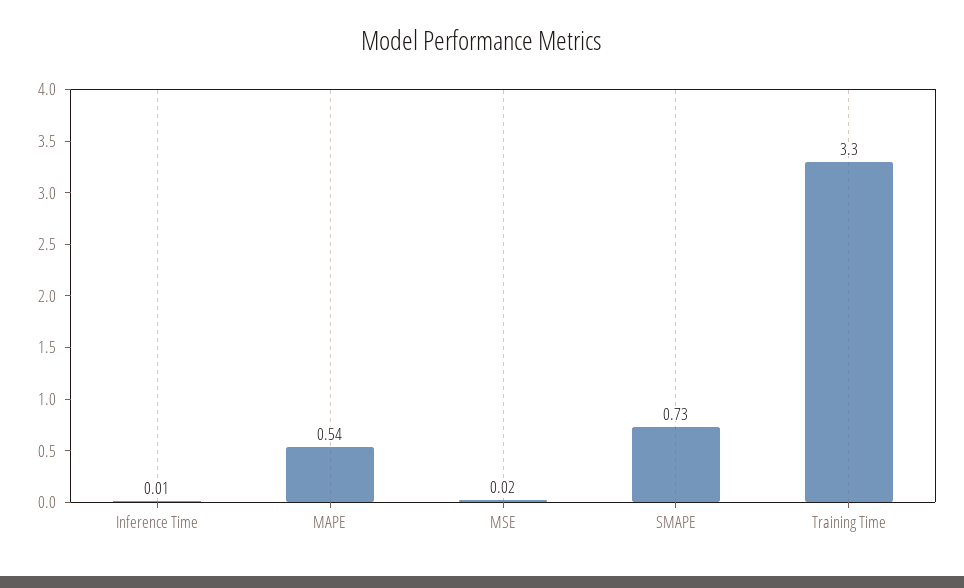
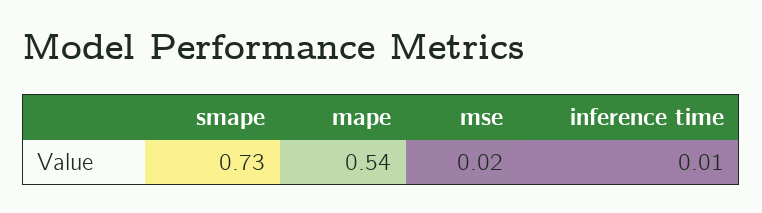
Training Time: 3.3 -> none

